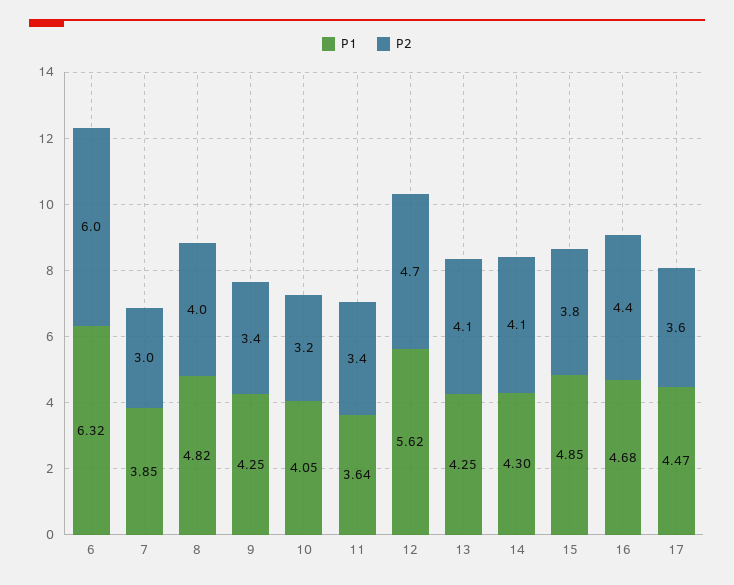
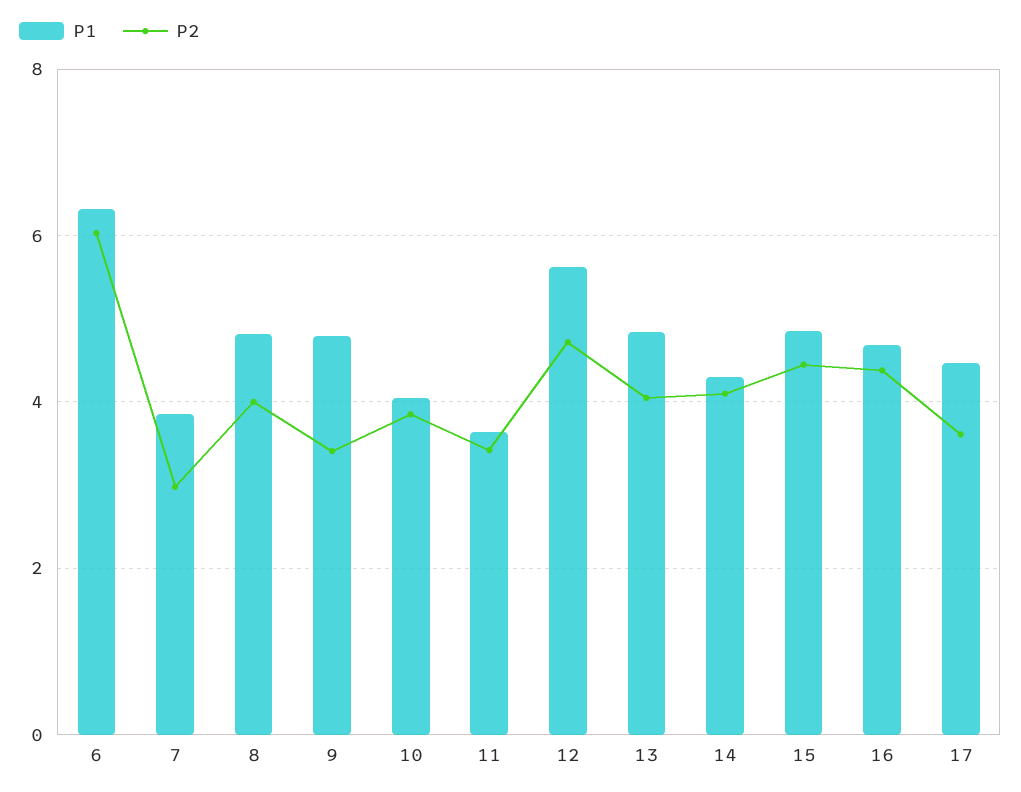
P1, 9: 4.25 -> 4.8
P2, 10: 3.2 -> 3.8
P1, 13: 4.25 -> 4.8
P2, 15: 3.8 -> 4.4

